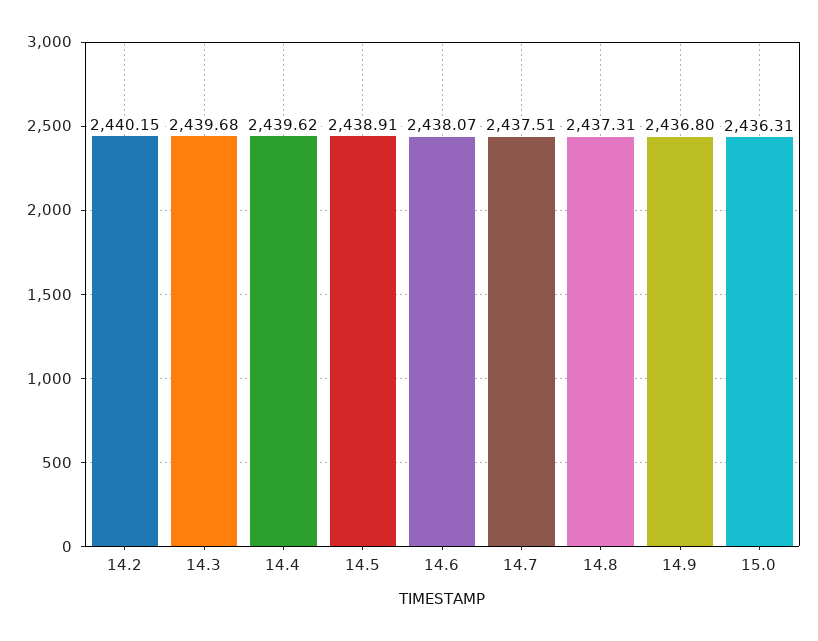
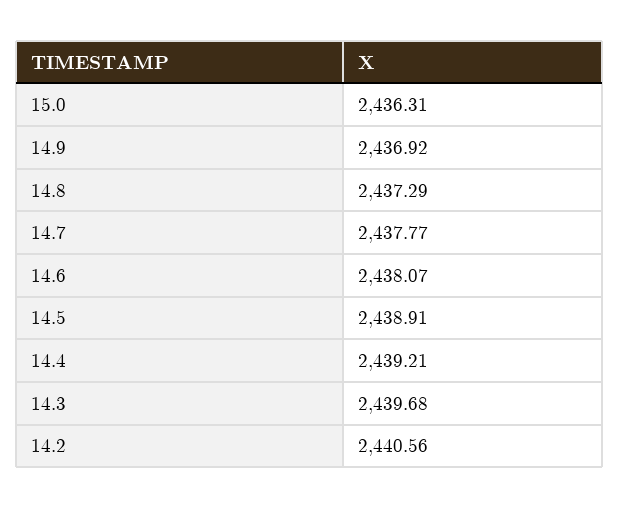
14.2: 2440.15 -> 2440.56
14.4: 2439.62 -> 2439.21
14.7: 2437.51 -> 2437.77
14.8: 2437.31 -> 2437.29
14.9: 2436.8 -> 2436.92

